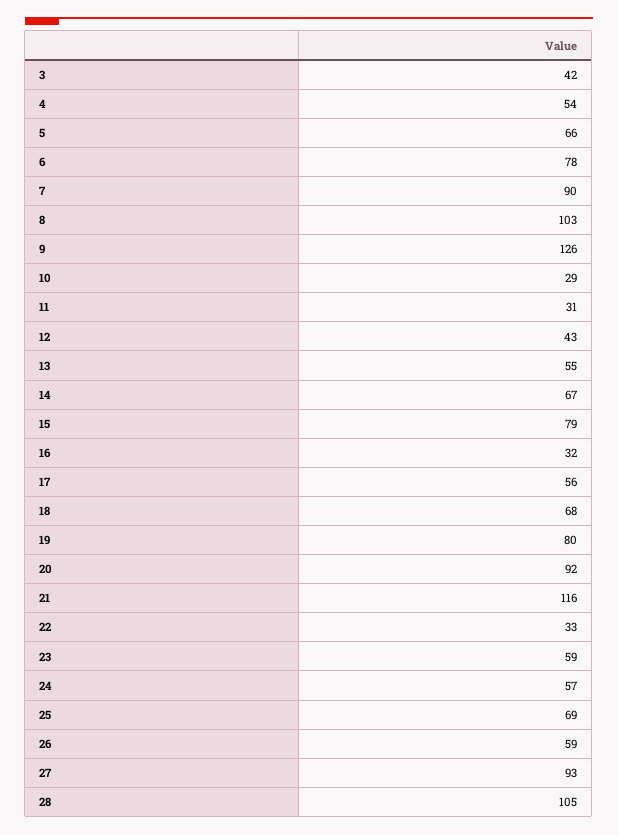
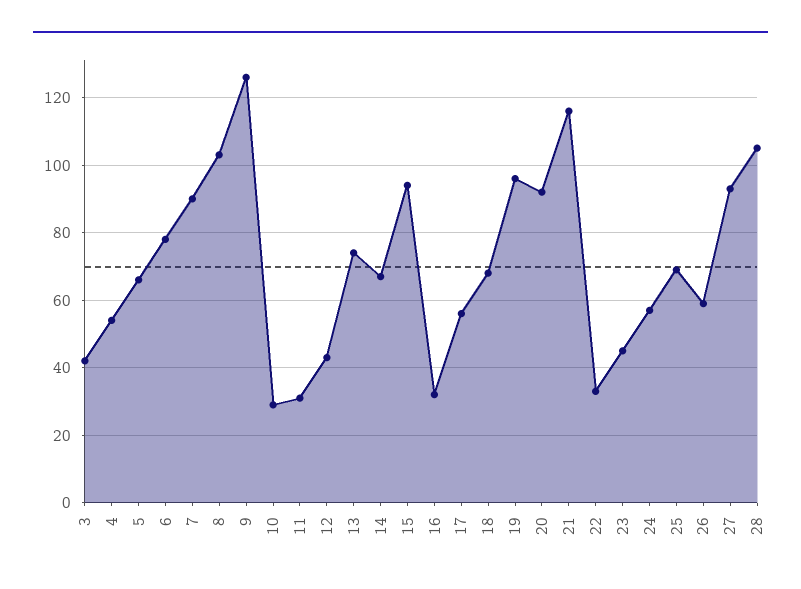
13: 55 -> 75
15: 79 -> 95
19: 80 -> 95
23: 59 -> 45

